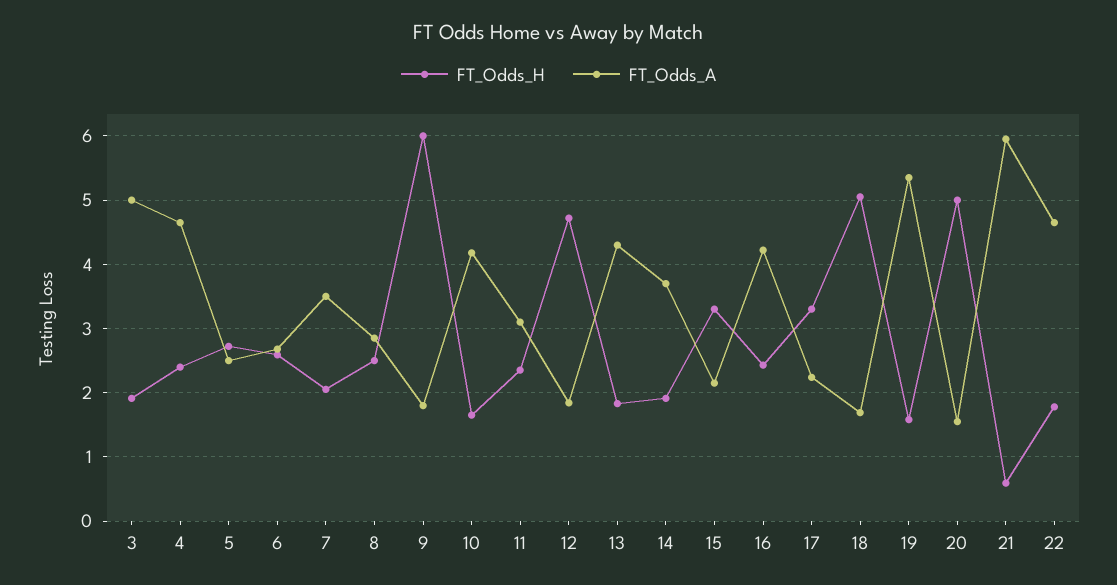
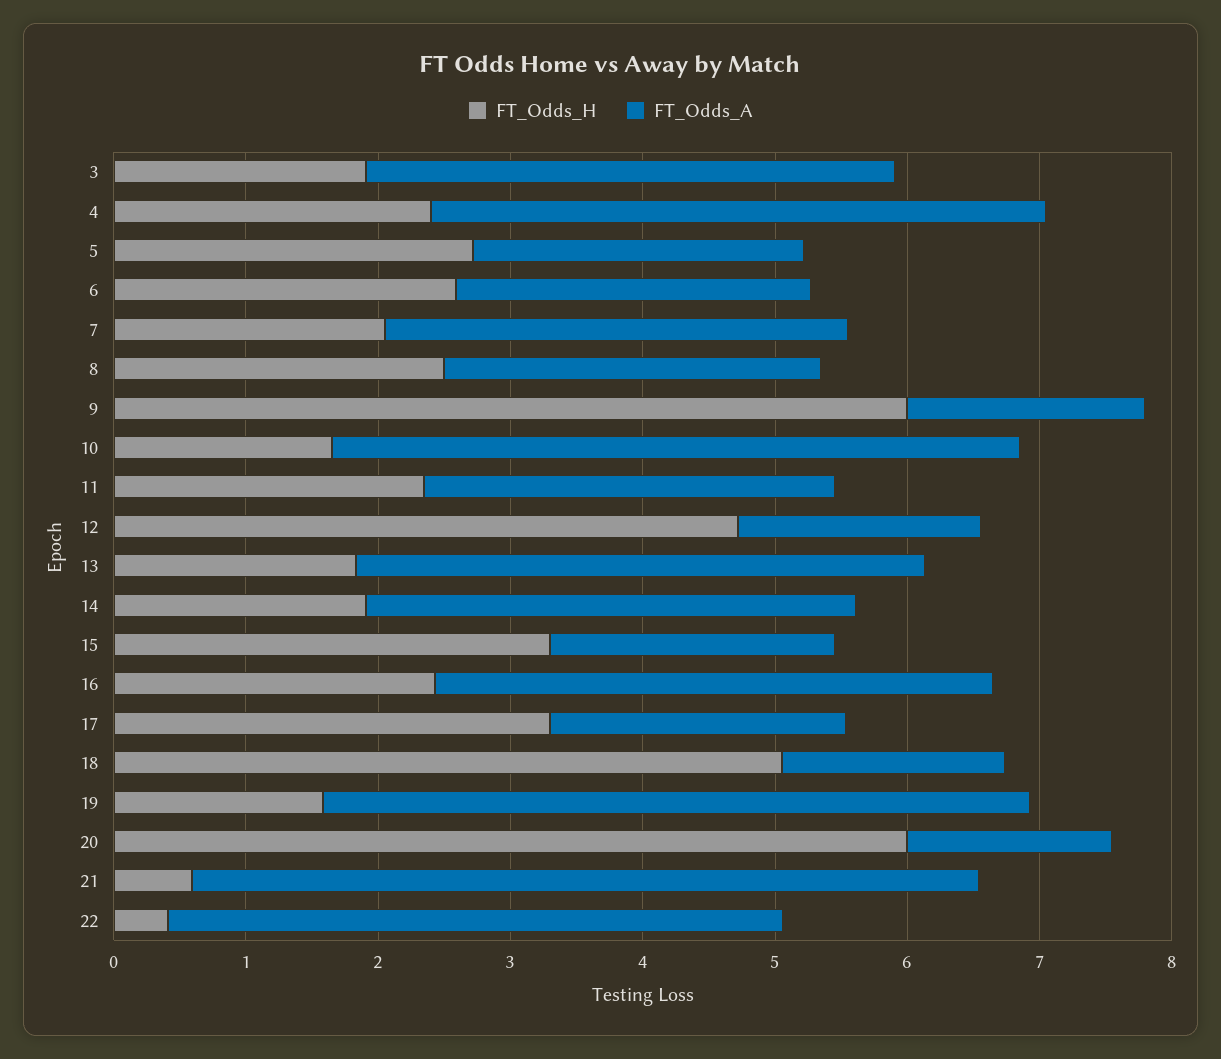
FT_Odds_A, 3: 5 -> 4
FT_Odds_A, 10: 4.2 -> 5.2
FT_Odds_H, 20: 5 -> 6
FT_Odds_H, 22: 1.8 -> 0.4

